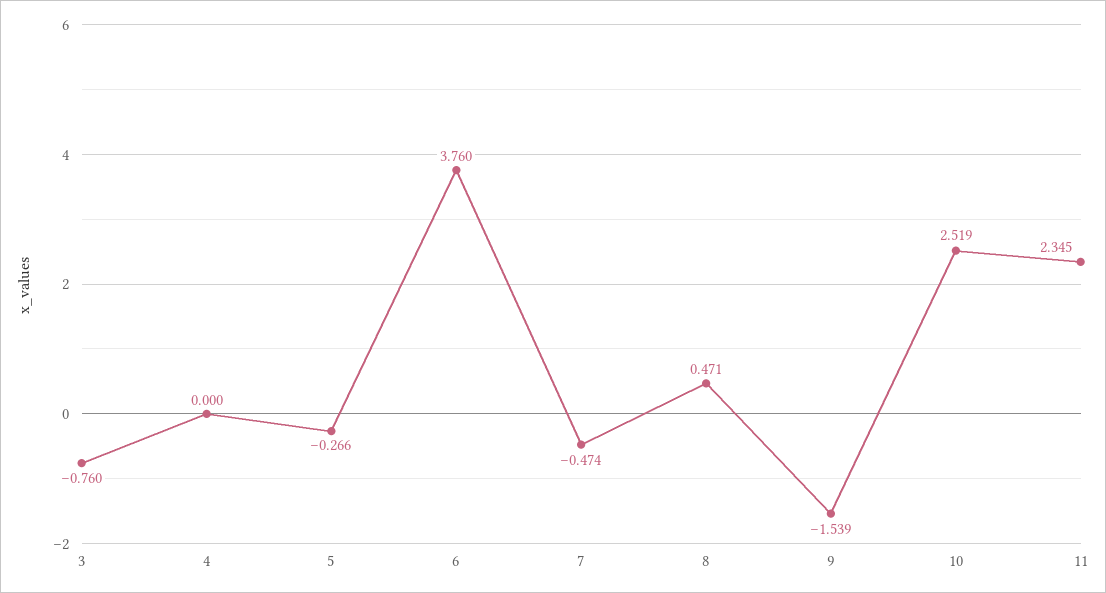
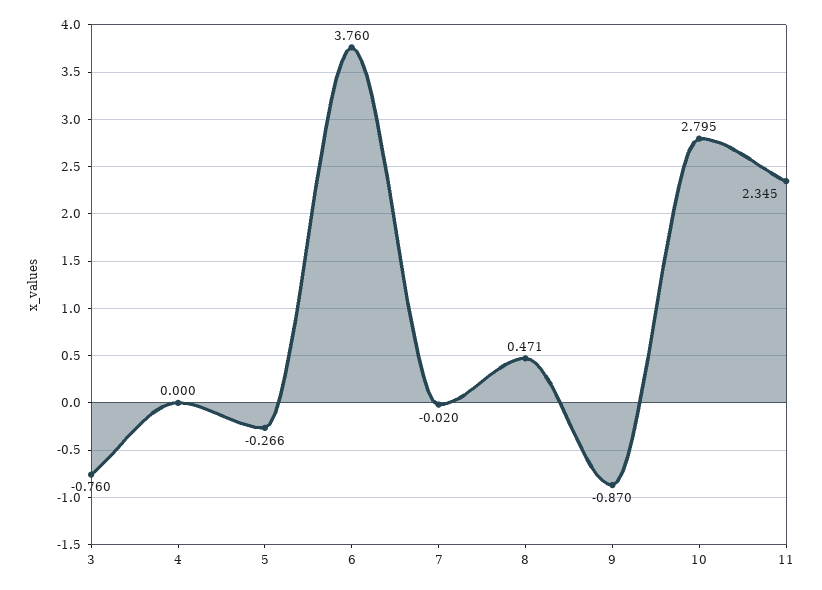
7: -0.474 -> -0.02
9: -1.539 -> -0.87
10: 2.519 -> 2.795

